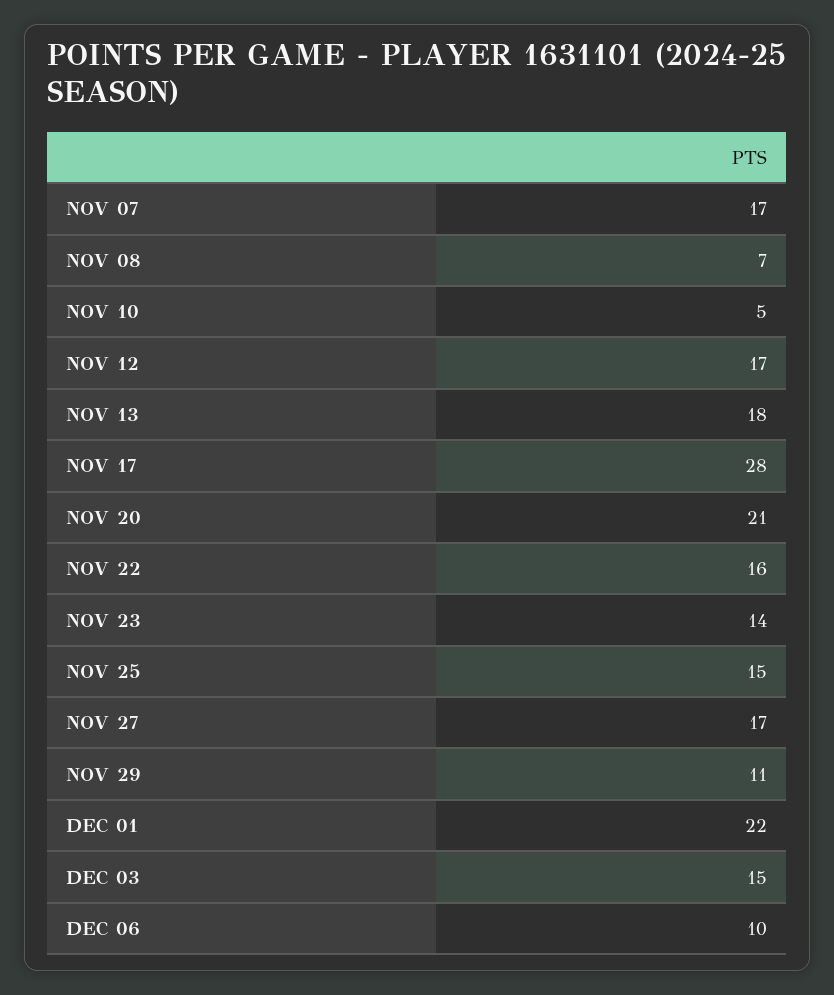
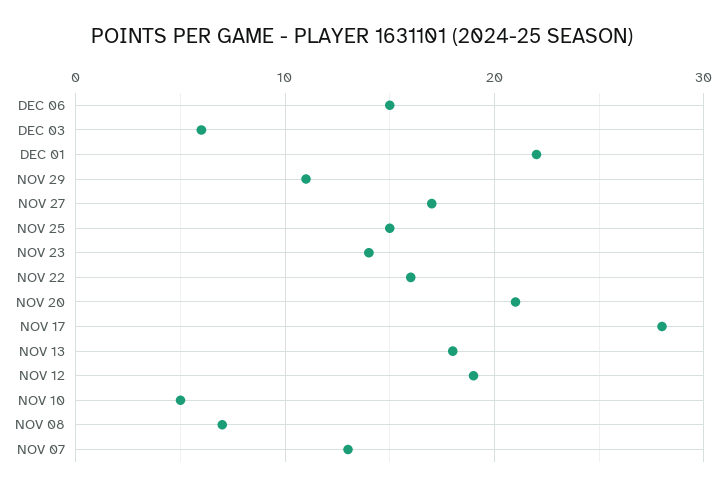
NOV 07: 17 -> 13
NOV 12: 17 -> 19
DEC 03: 15 -> 6
DEC 06: 10 -> 15

